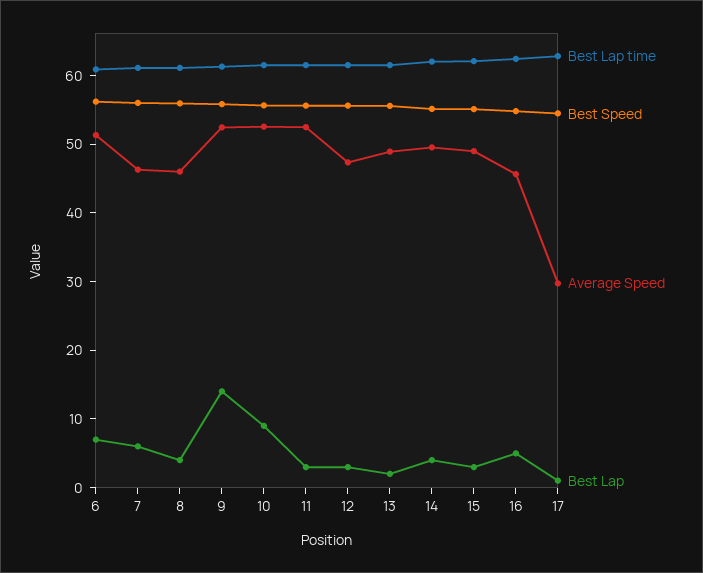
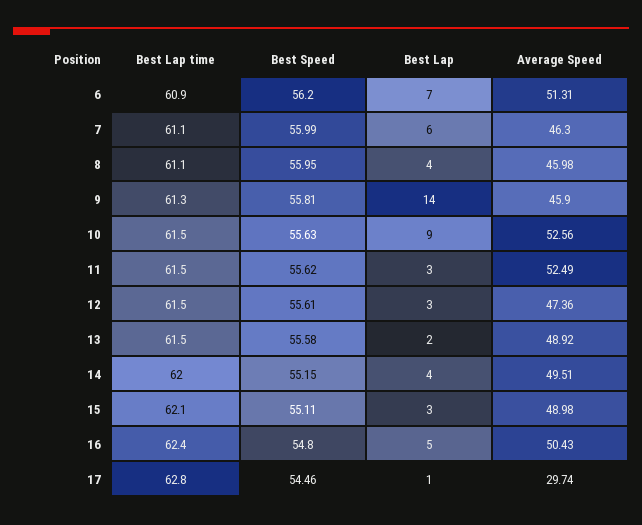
Average Speed, 9: 52 -> 45.9
Average Speed, 16: 46 -> 50.43

